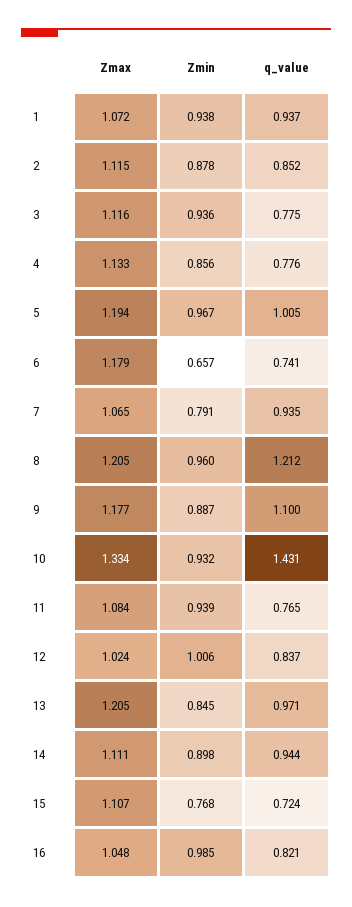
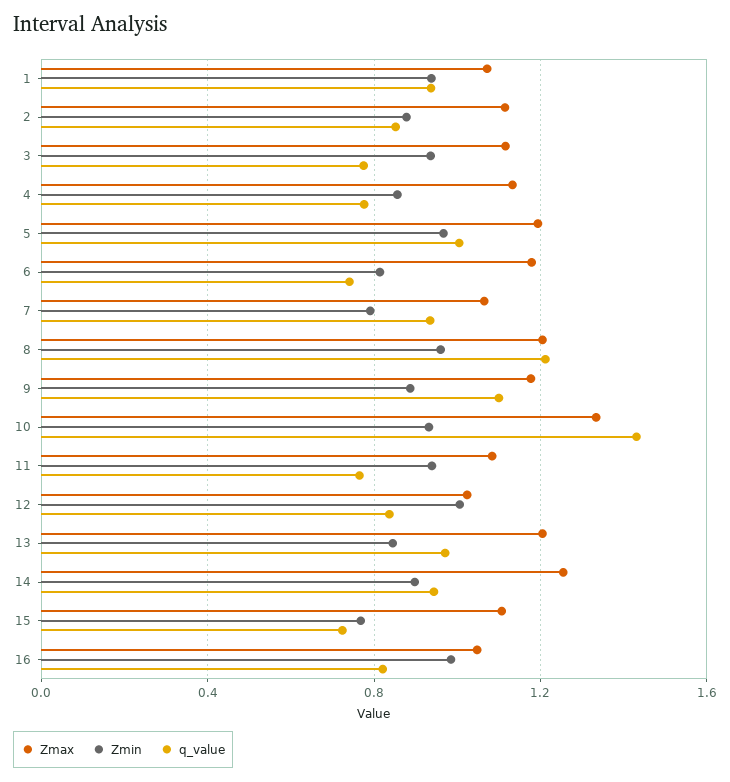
Zmin, 6: 0.657 -> 0.8
Zmax, 14: 1.111 -> 1.25

